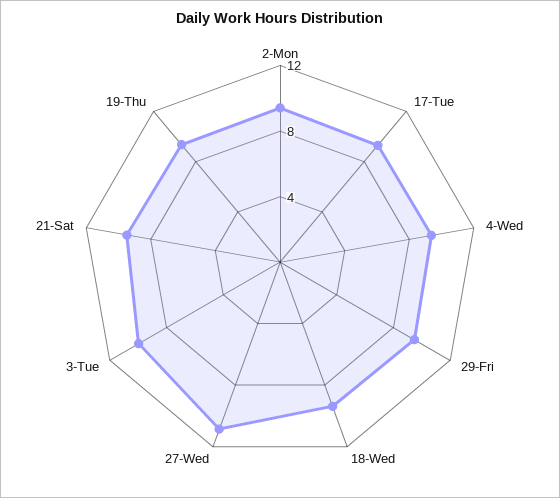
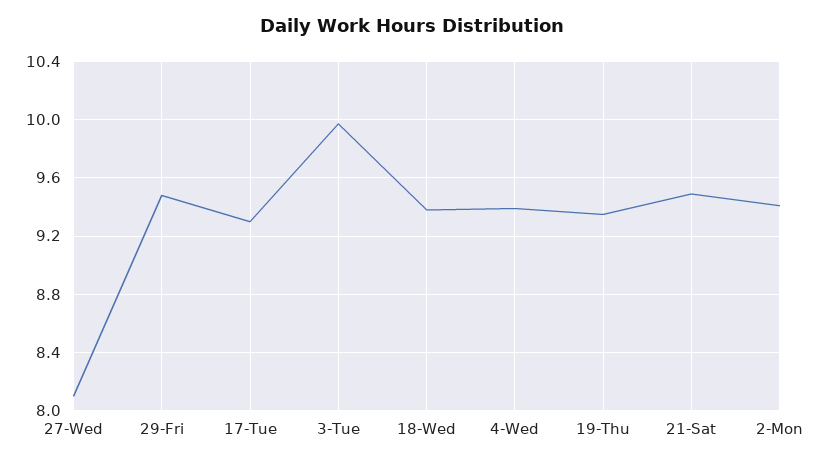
27-Wed: 11 -> 8.1

